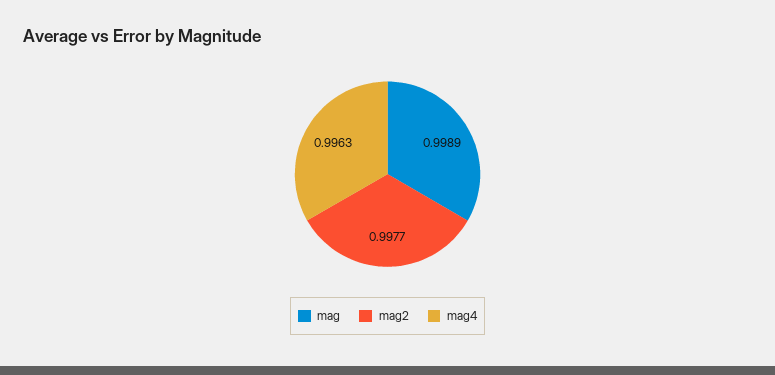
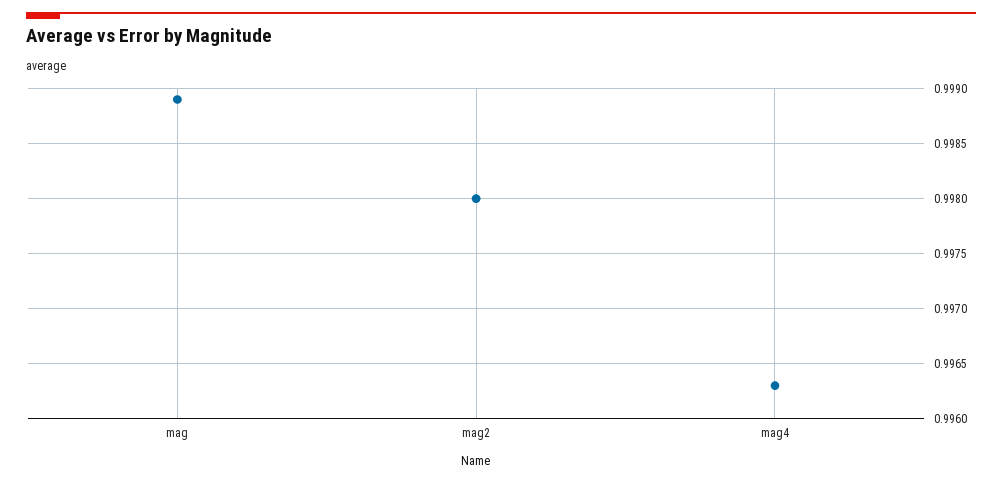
mag2: 0.9977 -> 0.998

